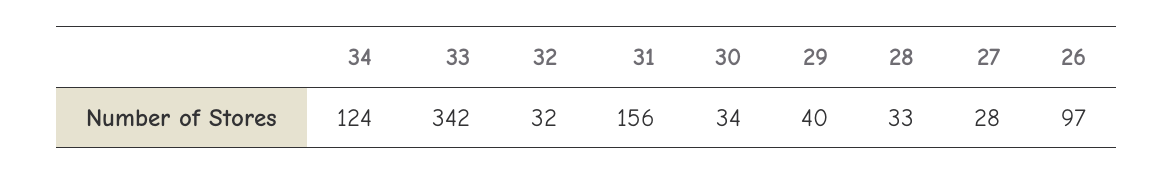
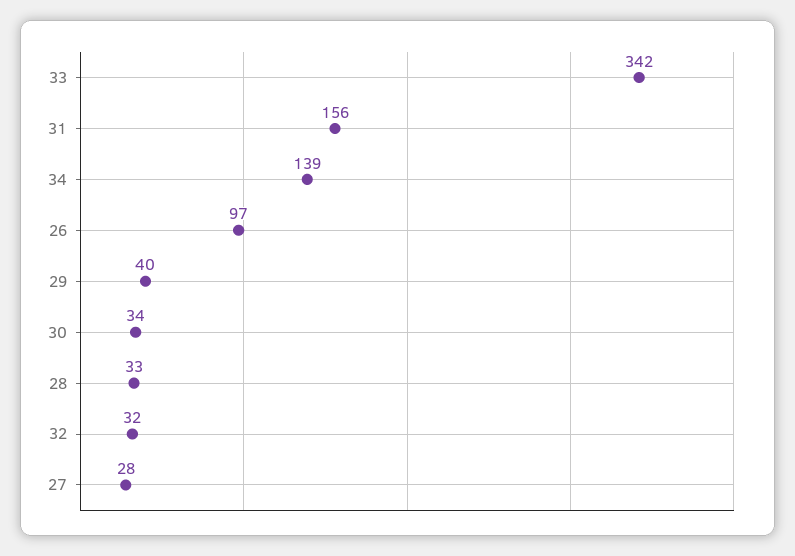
34: 124 -> 139

